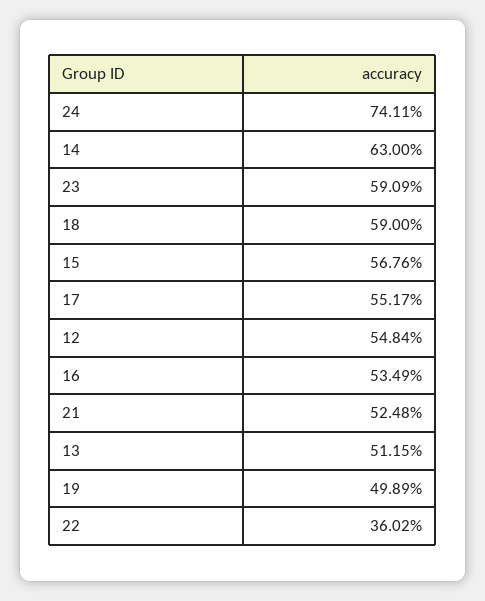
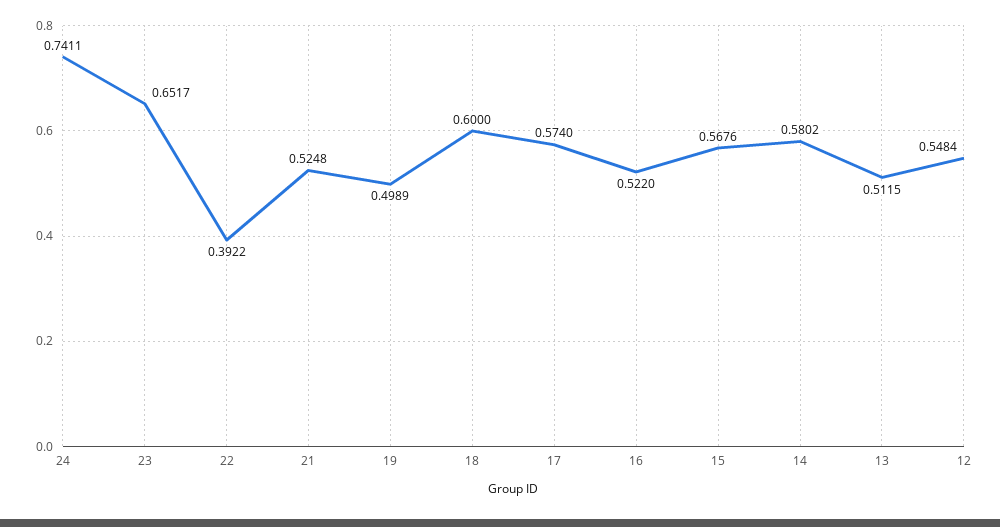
14: 0.63 -> 0.5802
23: 0.5909 -> 0.6517
18: 0.59 -> 0.6
17: 0.5517 -> 0.574
16: 0.5349 -> 0.522
22: 0.3602 -> 0.3922

